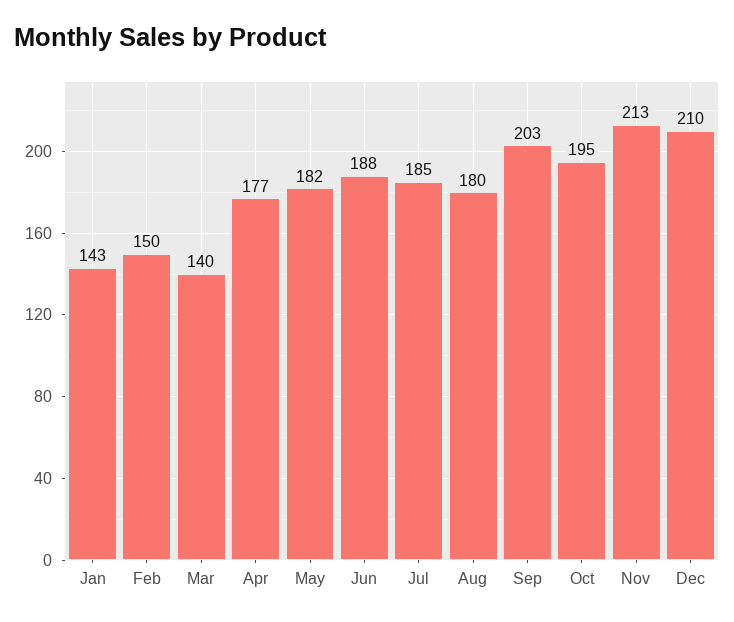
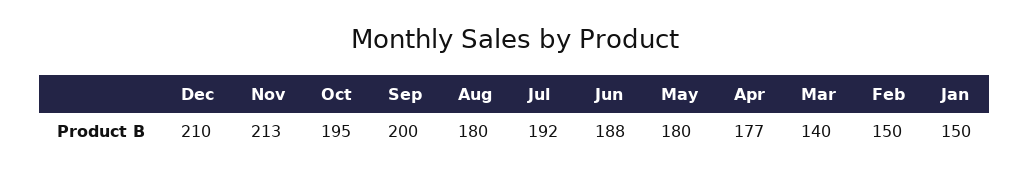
Jan: 143 -> 150
May: 182 -> 180
Jul: 185 -> 192
Sep: 203 -> 200

